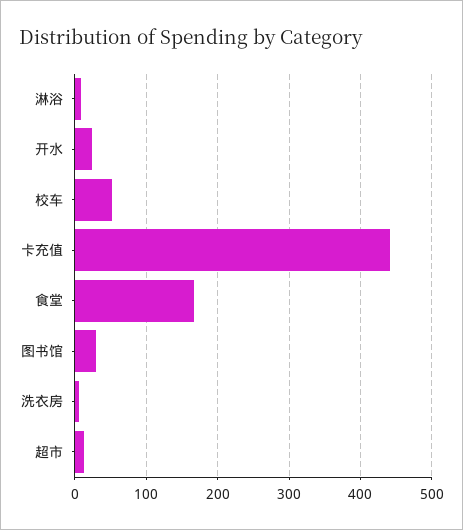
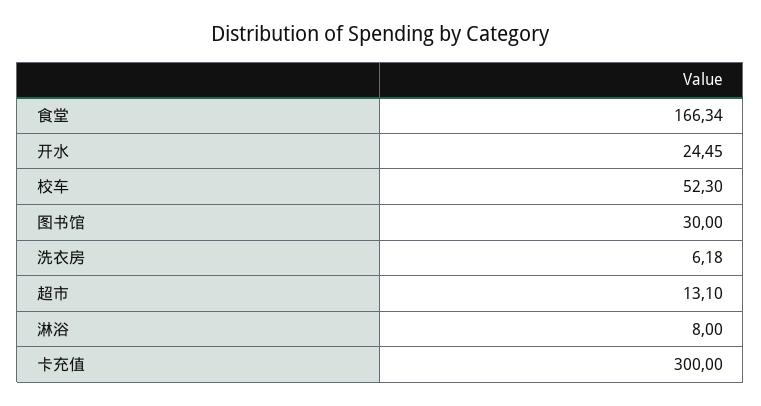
卡充值: 440 -> 300

